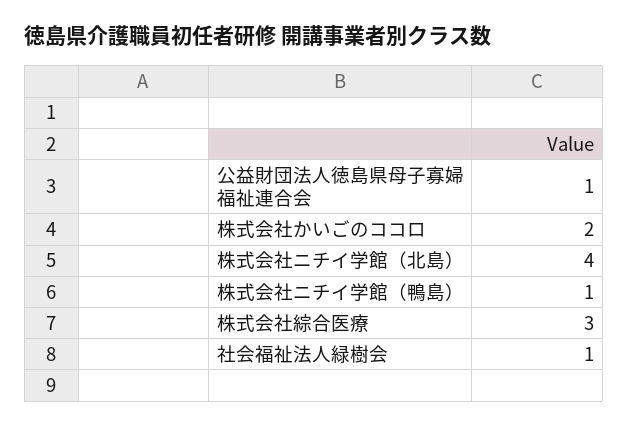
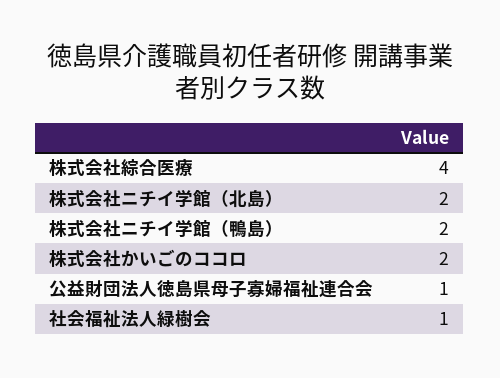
株式会社ニチイ学館（北島）: 4 -> 2
株式会社ニチイ学館（鴨島）: 1 -> 2
株式会社綜合医療: 3 -> 4

